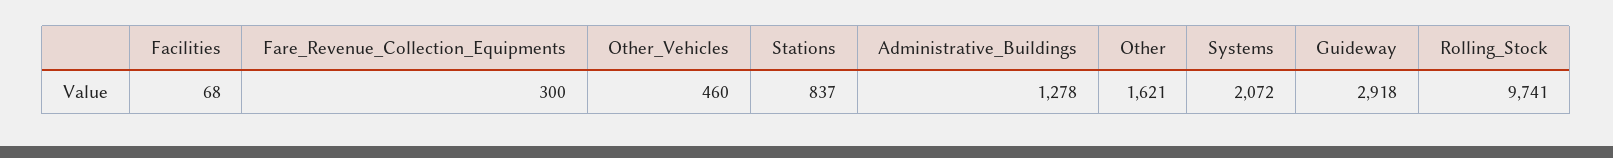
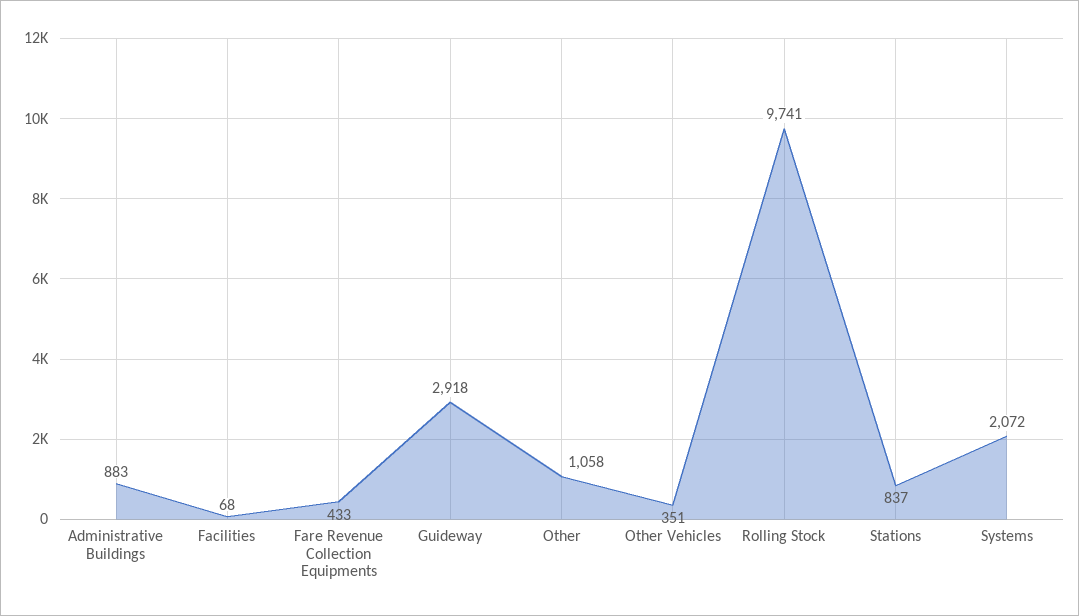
Fare_Revenue_Collection_Equipments: 300 -> 433
Other_Vehicles: 460 -> 351
Administrative_Buildings: 1278 -> 883
Other: 1621 -> 1058

